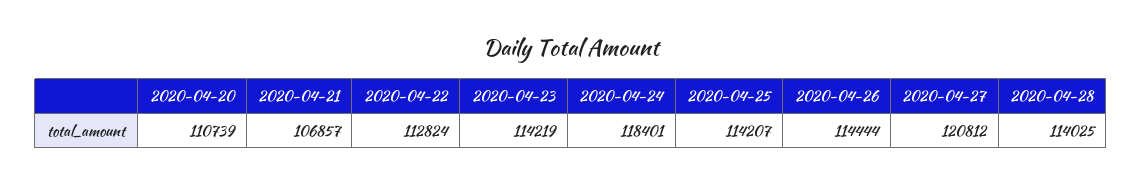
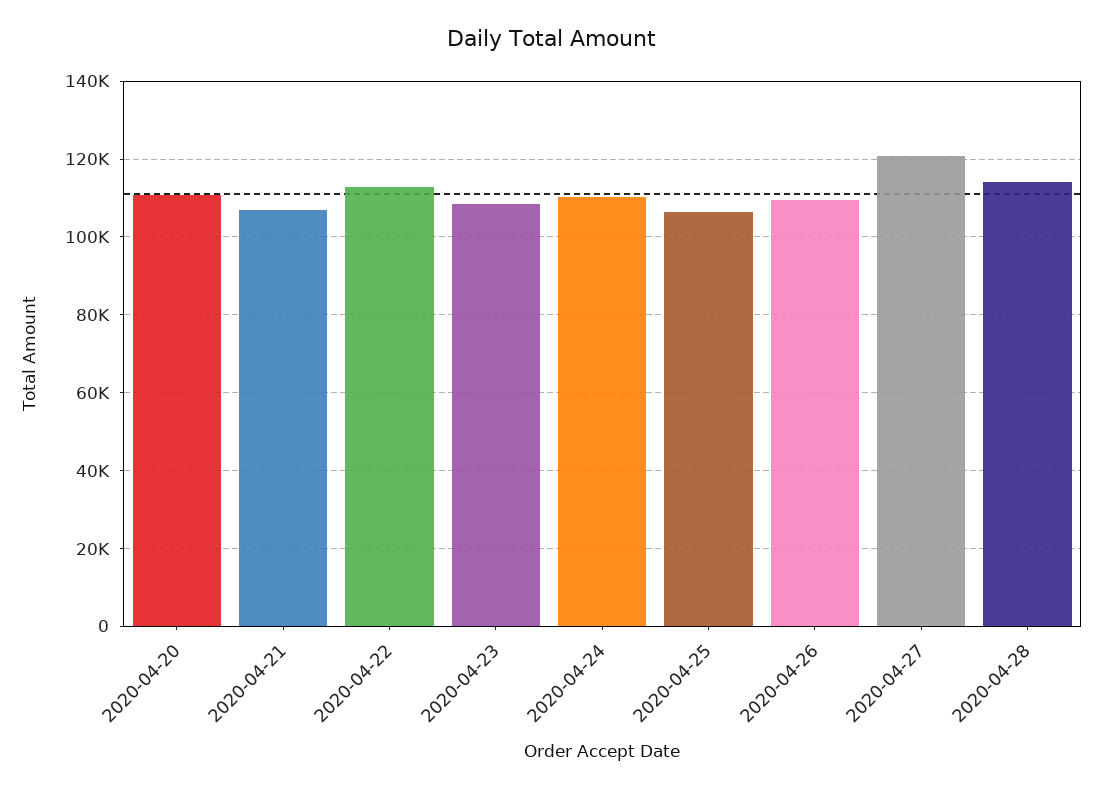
2020-04-23: 114219 -> 108000
2020-04-24: 118401 -> 110000
2020-04-25: 114207 -> 106000
2020-04-26: 114444 -> 110000

